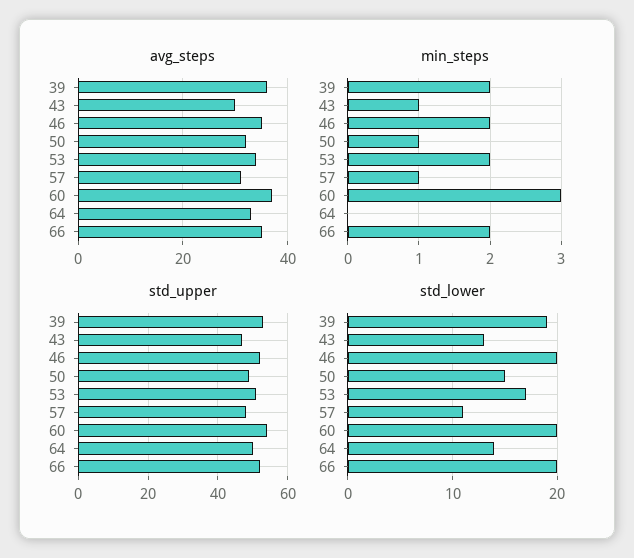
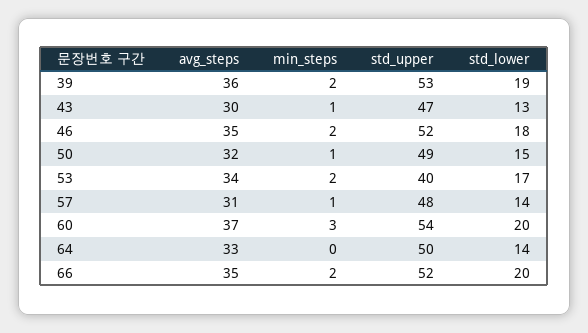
std_upper, 53: 50 -> 40
std_lower, 46: 20 -> 18
std_lower, 57: 11 -> 14

